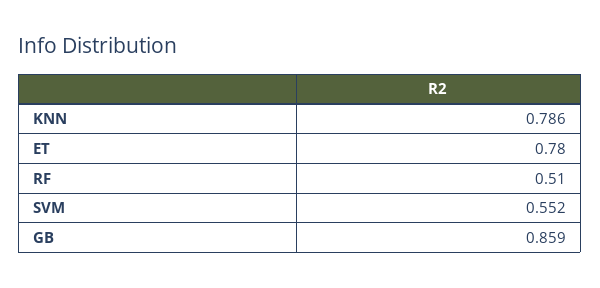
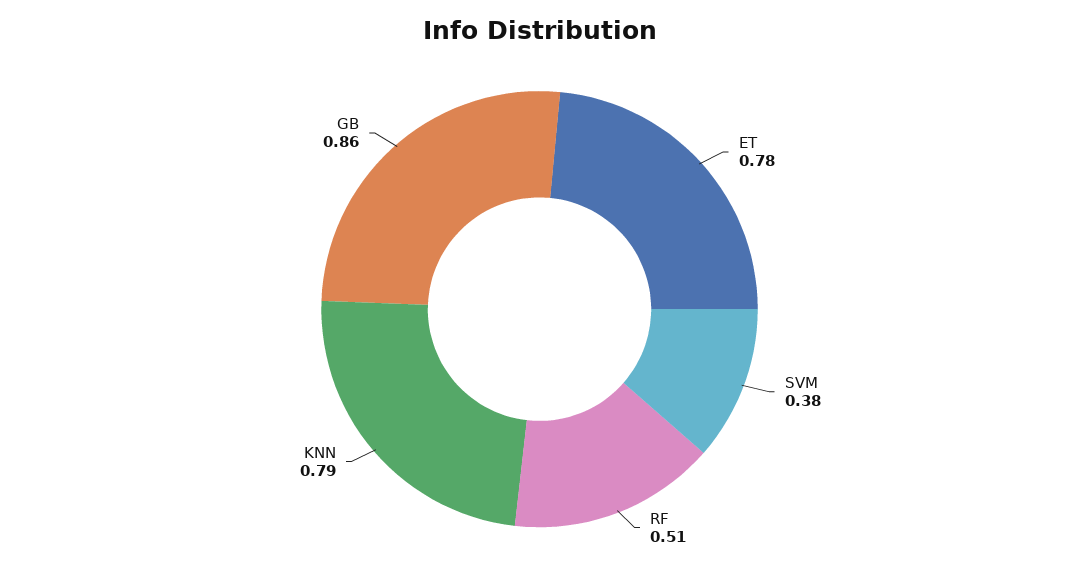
SVM: 0.552 -> 0.38

